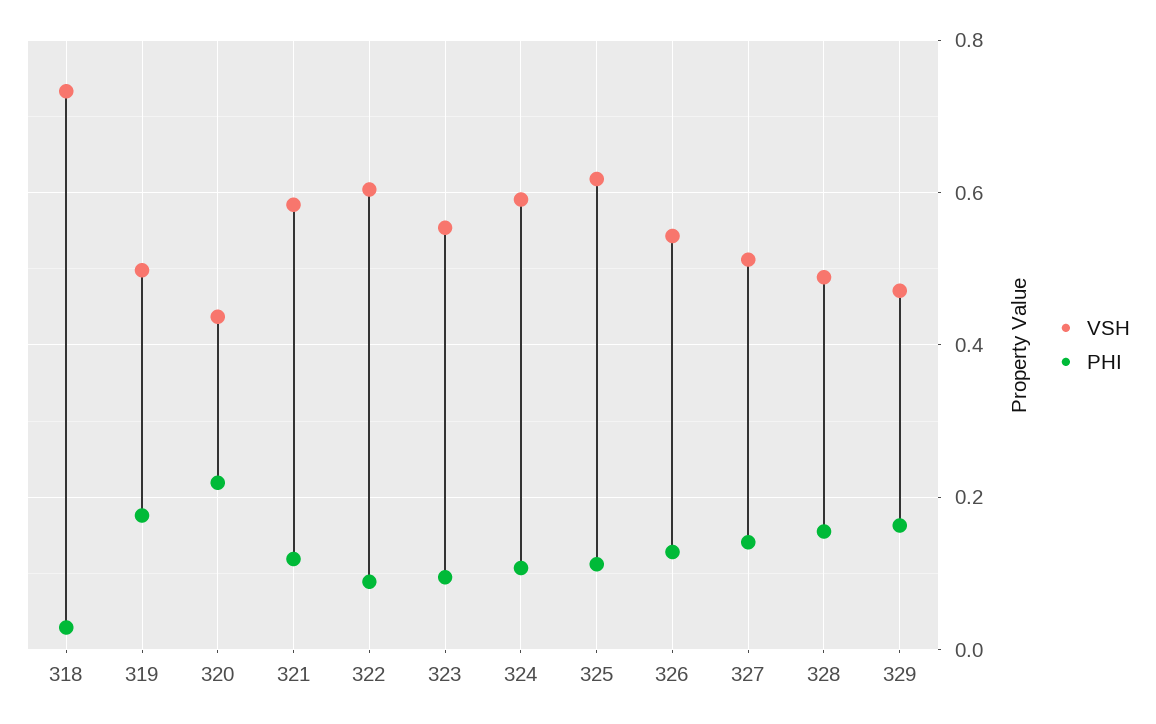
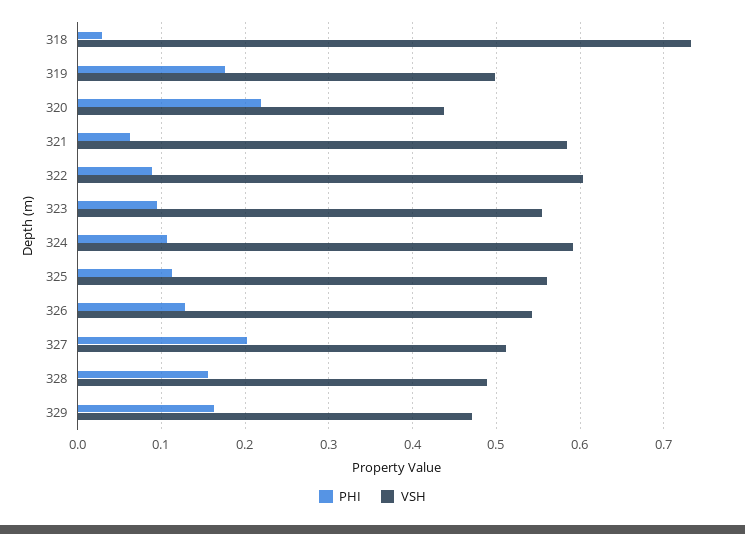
PHI, 321: 0.12 -> 0.06
VSH, 325: 0.62 -> 0.56
PHI, 327: 0.14 -> 0.2

